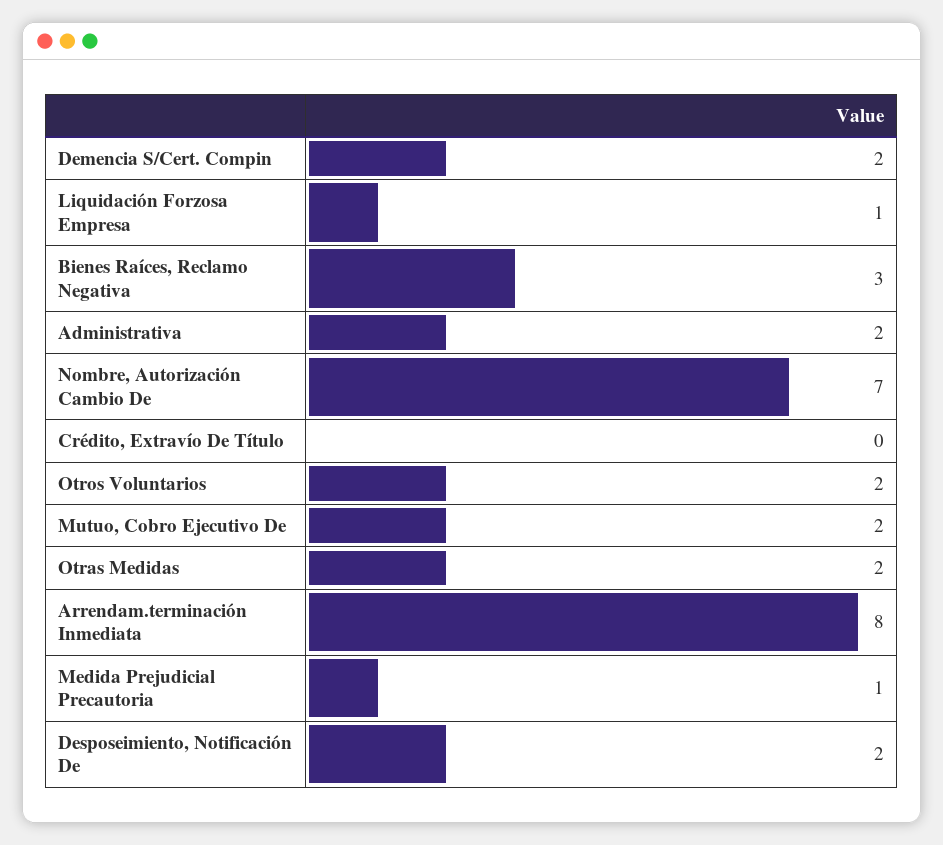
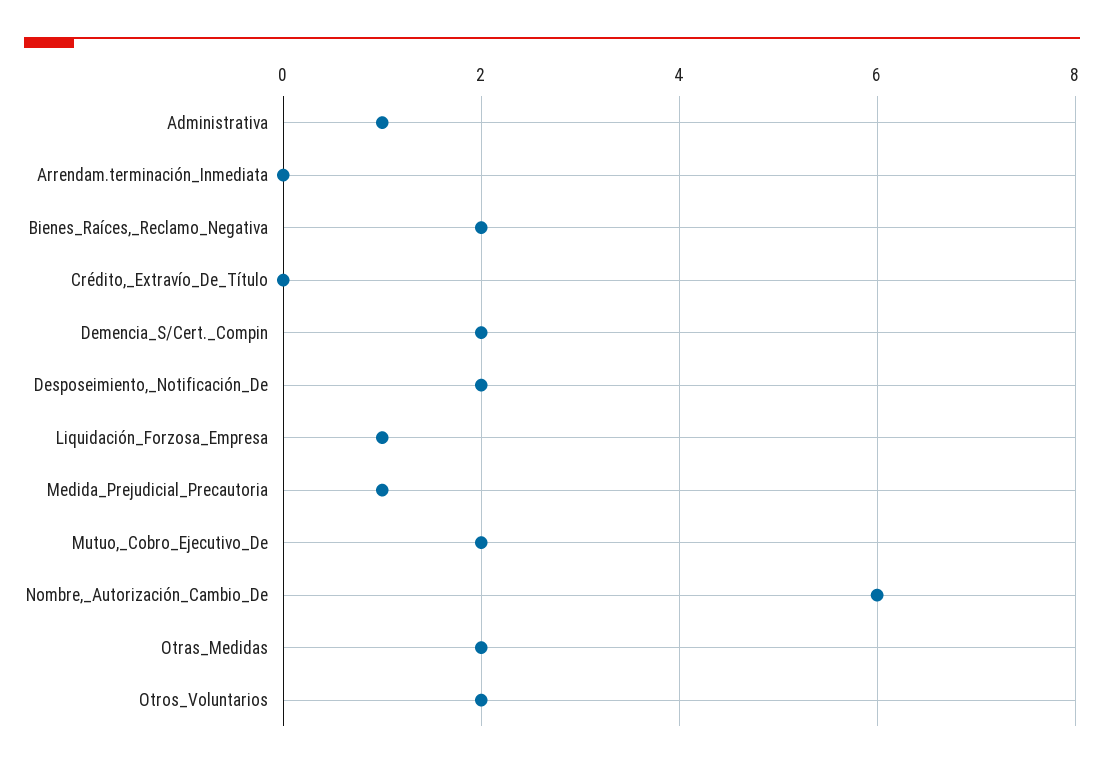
Bienes Raíces, Reclamo Negativa: 3 -> 2
Administrativa: 2 -> 1
Nombre, Autorización Cambio De: 7 -> 6
Arrendam.terminación Inmediata: 8 -> 0

